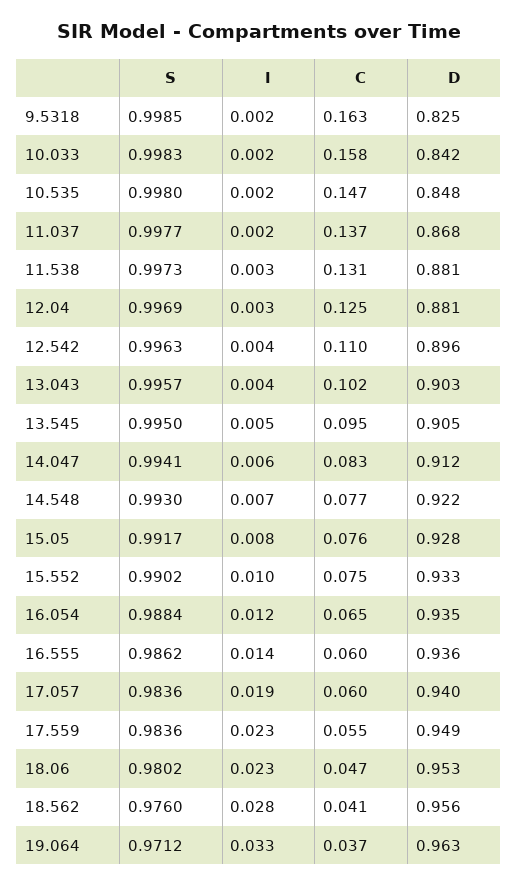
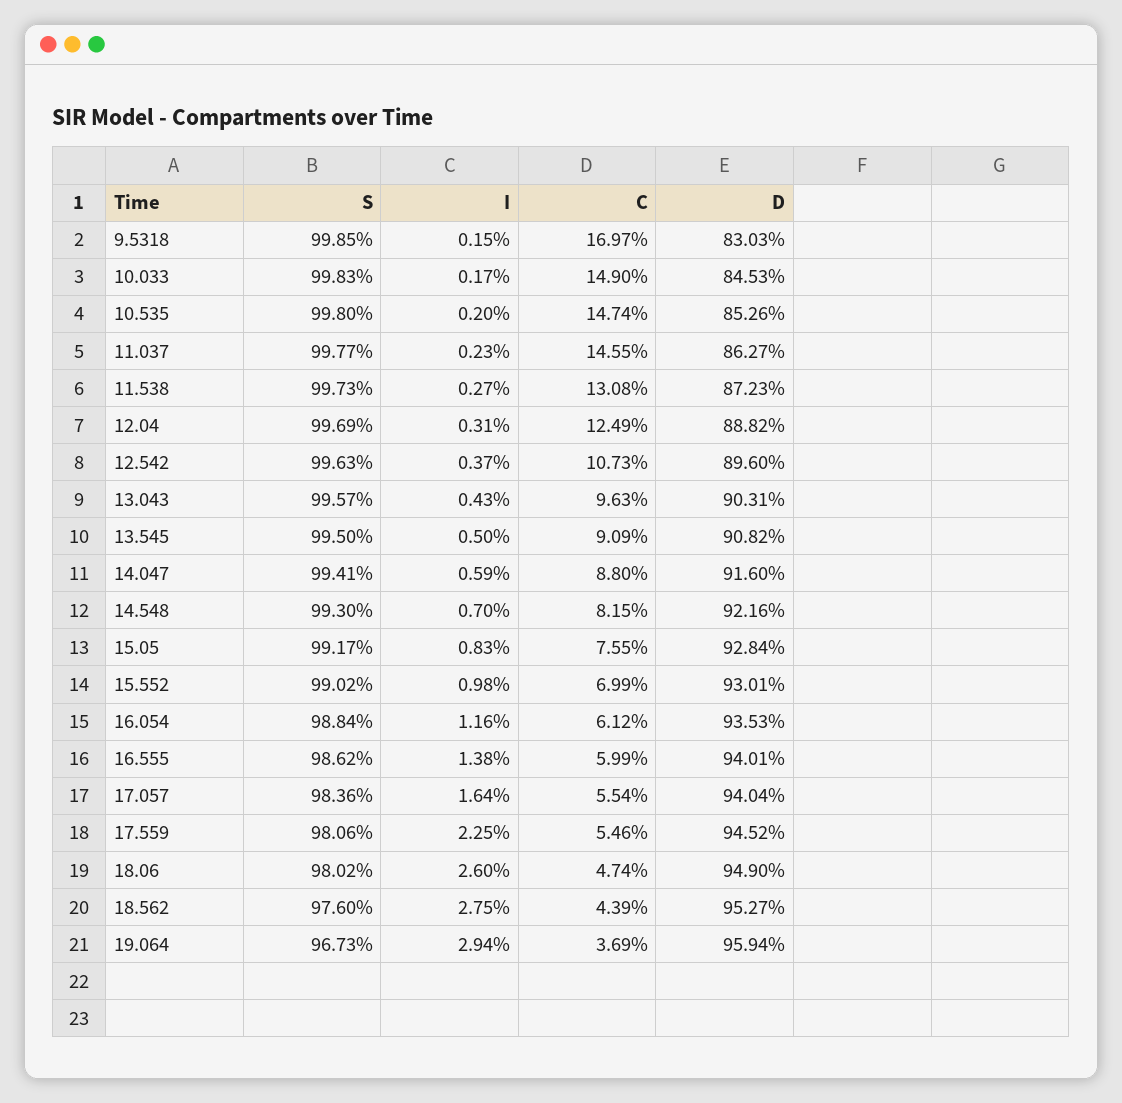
C, 9.5318: 0.163 -> 0.1697
D, 9.5318: 0.825 -> 0.8303
C, 10.033: 0.158 -> 0.149
D, 10.033: 0.842 -> 0.8453
D, 10.535: 0.848 -> 0.8526
C, 11.037: 0.137 -> 0.1455
D, 11.037: 0.868 -> 0.8627
D, 11.538: 0.881 -> 0.8723
D, 12.04: 0.881 -> 0.8882
C, 12.542: 0.11 -> 0.1073
C, 13.043: 0.102 -> 0.0963
C, 13.545: 0.095 -> 0.0909
D, 13.545: 0.905 -> 0.9082
C, 14.047: 0.083 -> 0.088
D, 14.047: 0.912 -> 0.916
C, 14.548: 0.077 -> 0.0815
C, 15.552: 0.075 -> 0.0699
D, 15.552: 0.933 -> 0.9301
C, 16.054: 0.065 -> 0.0612
D, 16.555: 0.936 -> 0.9401
I, 17.057: 0.019 -> 0.0164
C, 17.057: 0.06 -> 0.0554
S, 17.559: 0.9836 -> 0.9806
D, 17.559: 0.949 -> 0.9452
I, 18.06: 0.023 -> 0.026
D, 18.06: 0.953 -> 0.949
C, 18.562: 0.041 -> 0.0439
D, 18.562: 0.956 -> 0.9527
S, 19.064: 0.9712 -> 0.9673
I, 19.064: 0.033 -> 0.0294
D, 19.064: 0.963 -> 0.9594

